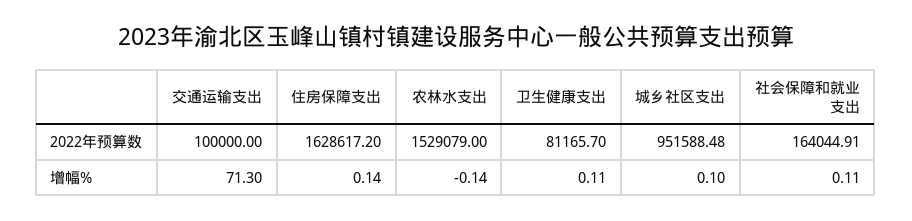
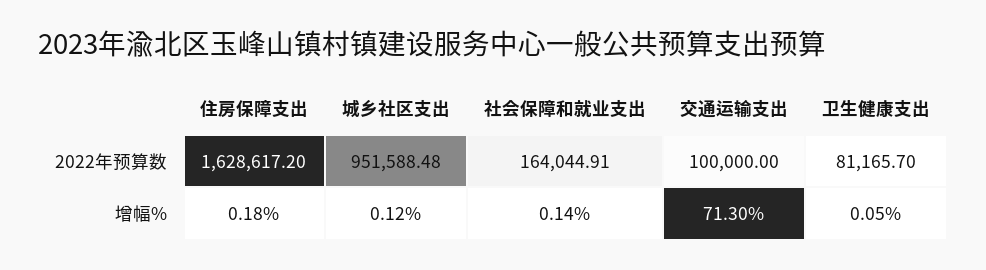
农林水支出, 2022年预算数: 1529079 -> none
住房保障支出, 增幅%: 0.14 -> 0.18
农林水支出, 增幅%: -0.14 -> none
卫生健康支出, 增幅%: 0.11 -> 0.05
城乡社区支出, 增幅%: 0.1 -> 0.12
社会保障和就业支出, 增幅%: 0.11 -> 0.14

